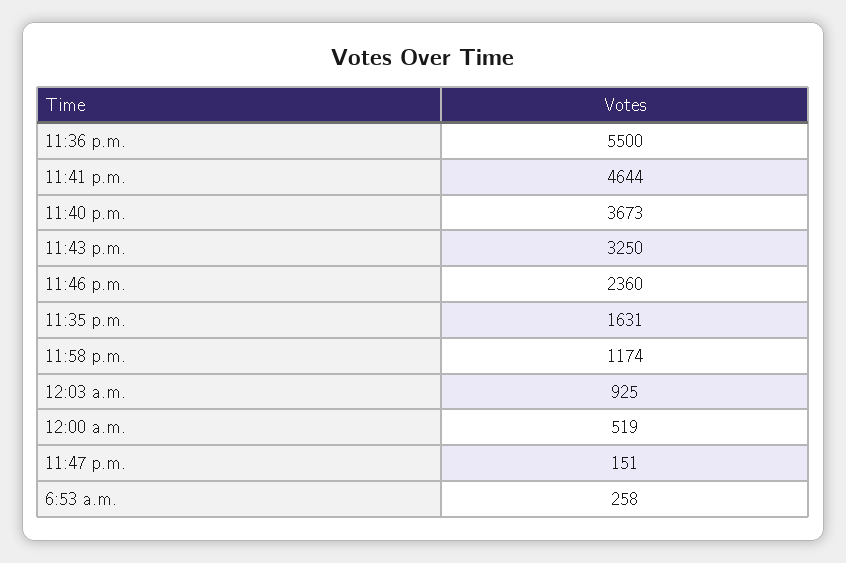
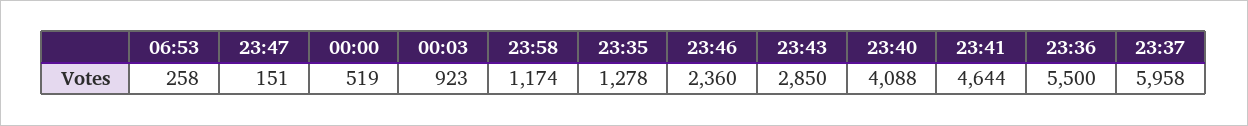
11:40 p.m.: 3673 -> 4088
11:43 p.m.: 3250 -> 2850
11:35 p.m.: 1631 -> 1278
12:03 a.m.: 925 -> 923
23:37: none -> 5958

